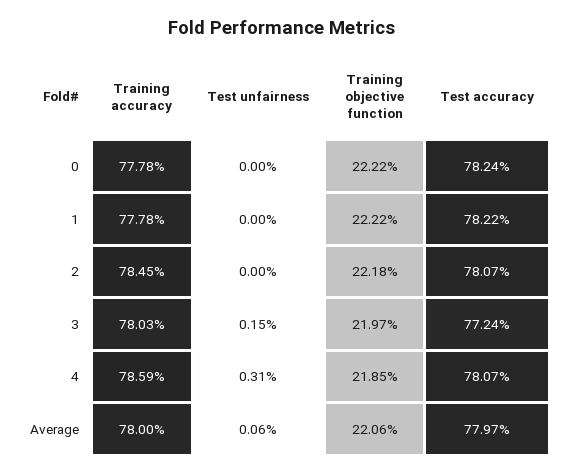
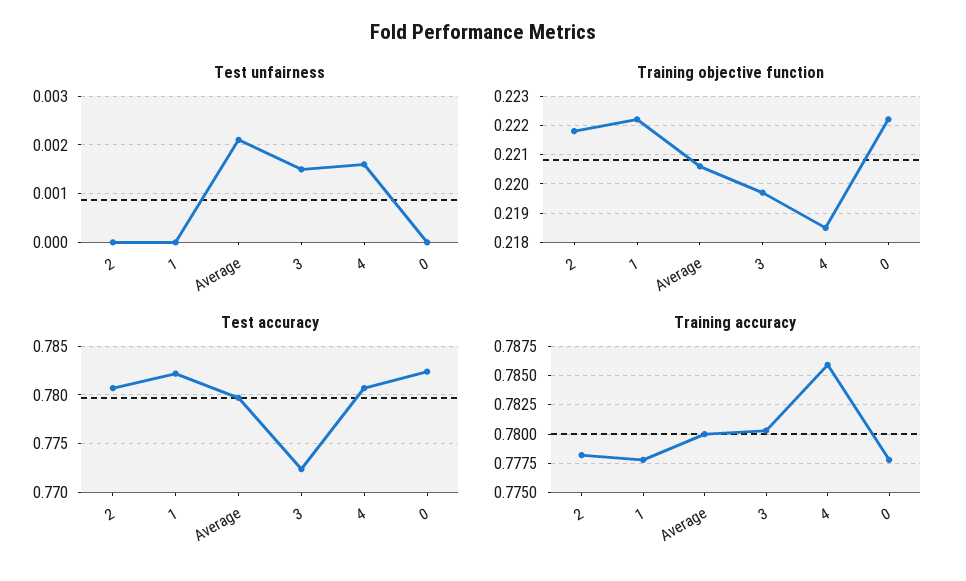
Training accuracy, 2: 0.7845 -> 0.7775
Test unfairness, 4: 0.0031 -> 0.0015
Test unfairness, Average: 0.0006 -> 0.002

